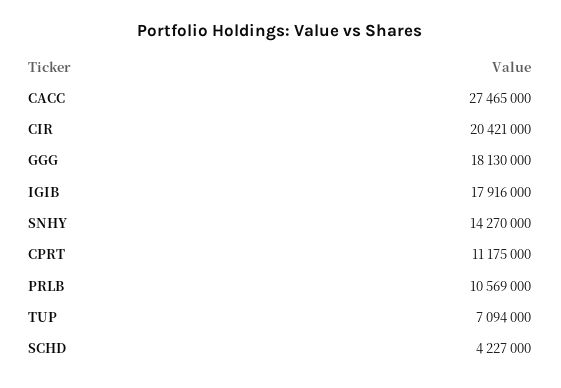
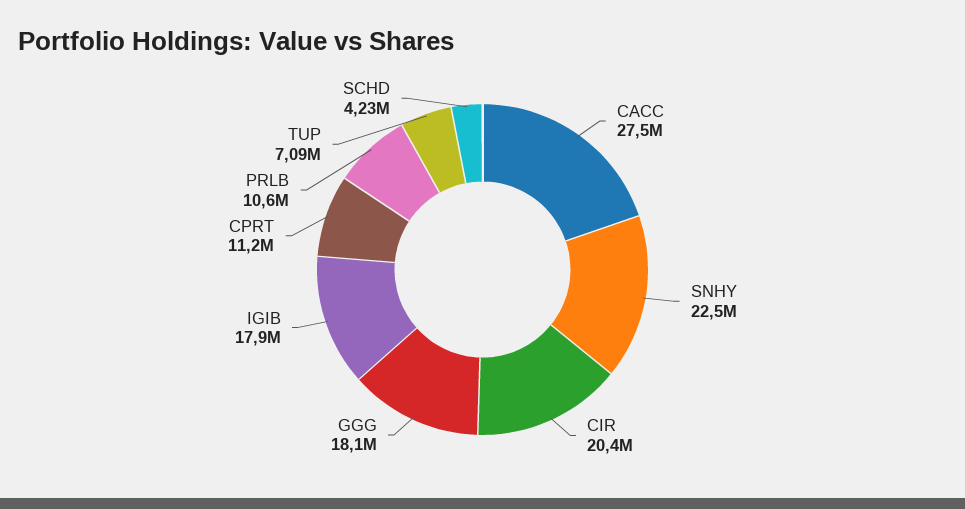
SNHY: 14270000 -> 22500000

